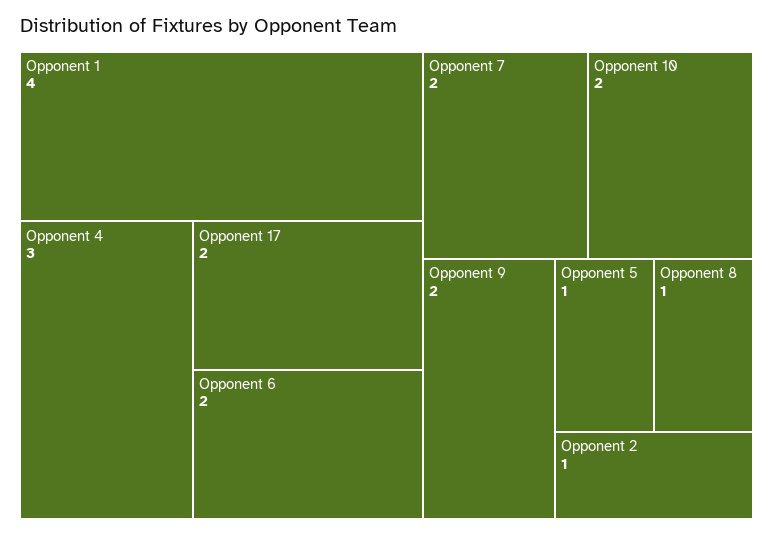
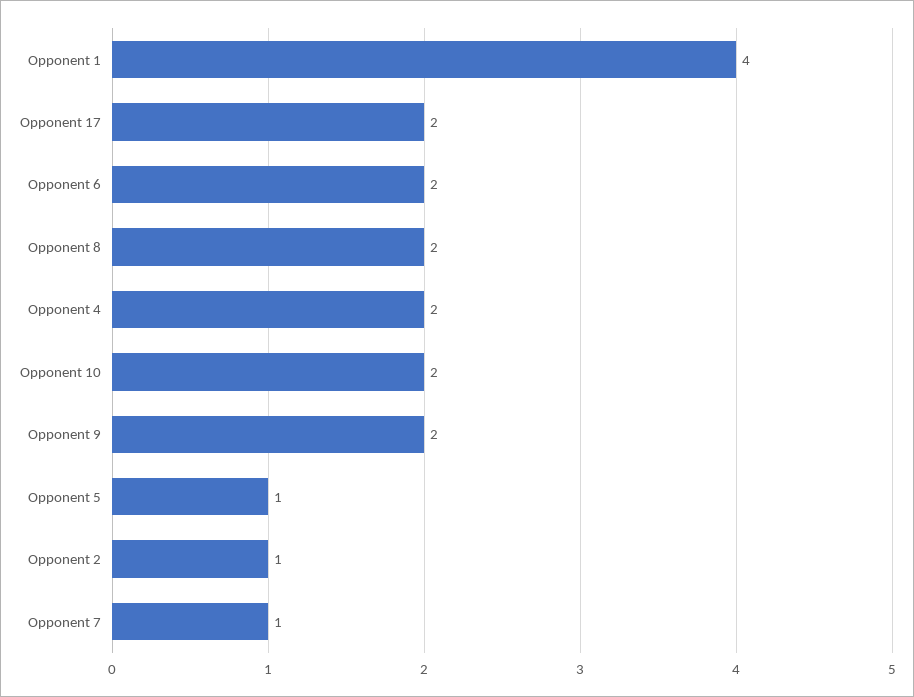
Opponent 4: 3 -> 2
Opponent 7: 2 -> 1
Opponent 8: 1 -> 2

